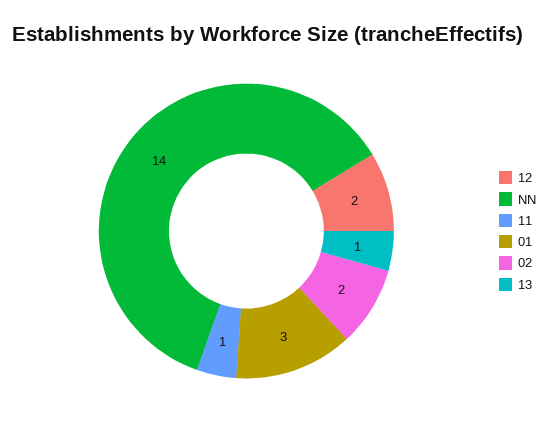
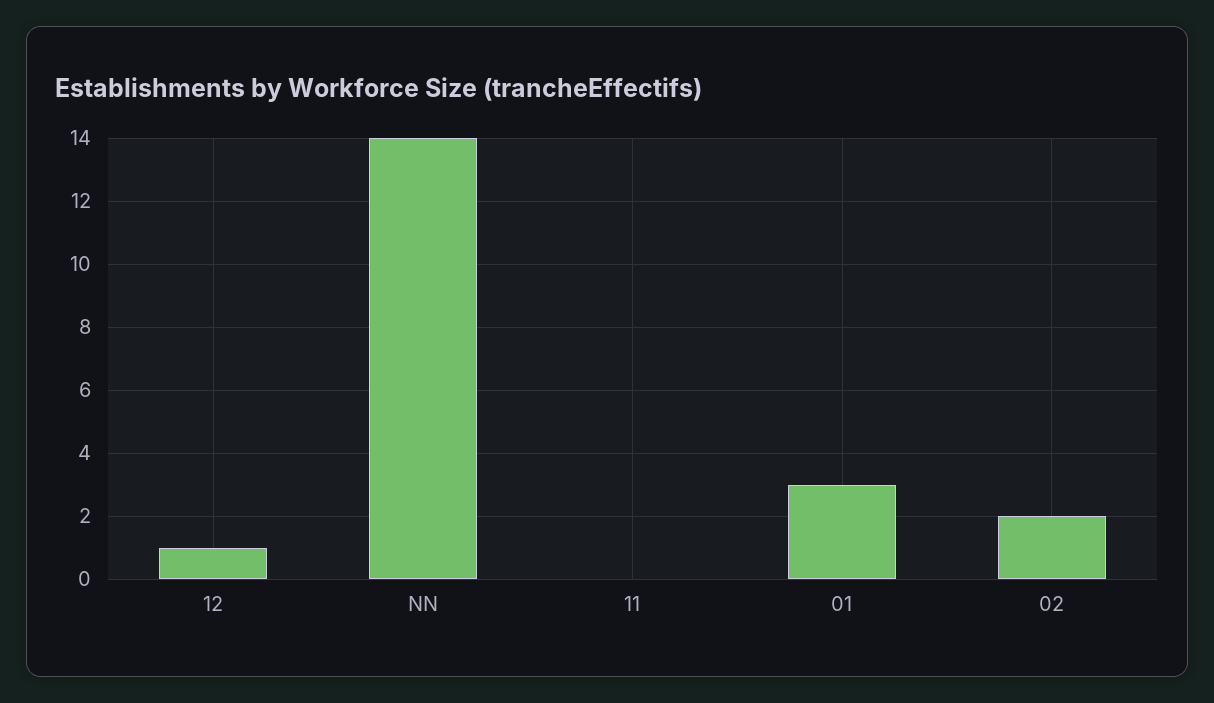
12: 2 -> 1
11: 1 -> 0
13: 1 -> none

